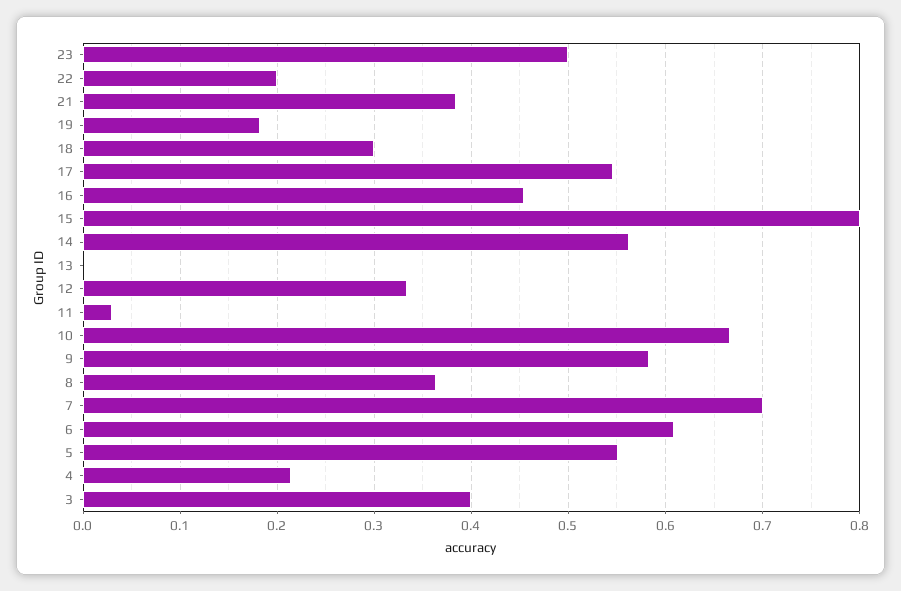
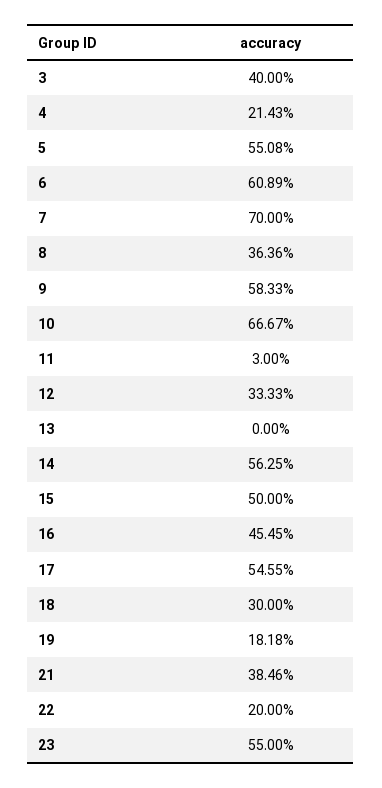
23: 0.5 -> 0.55
15: 0.8 -> 0.5

